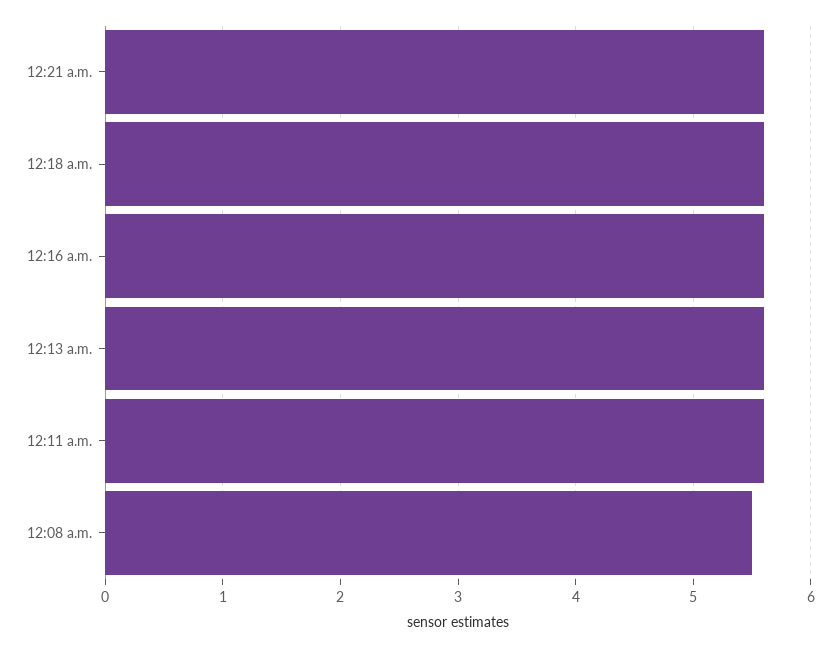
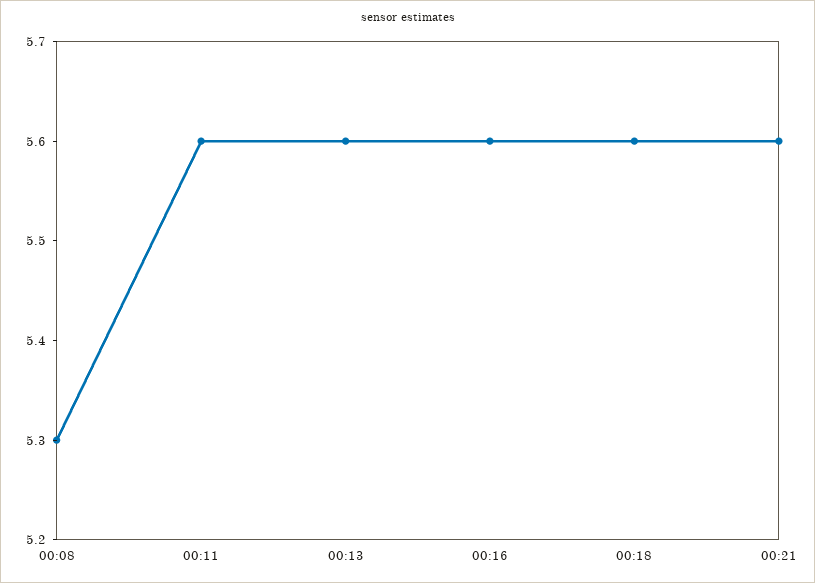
12:08 a.m.: 5.5 -> 5.3

